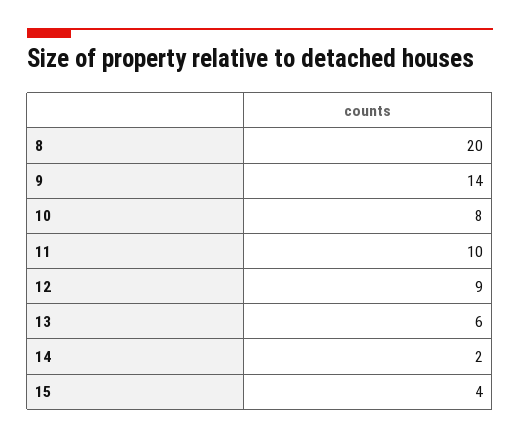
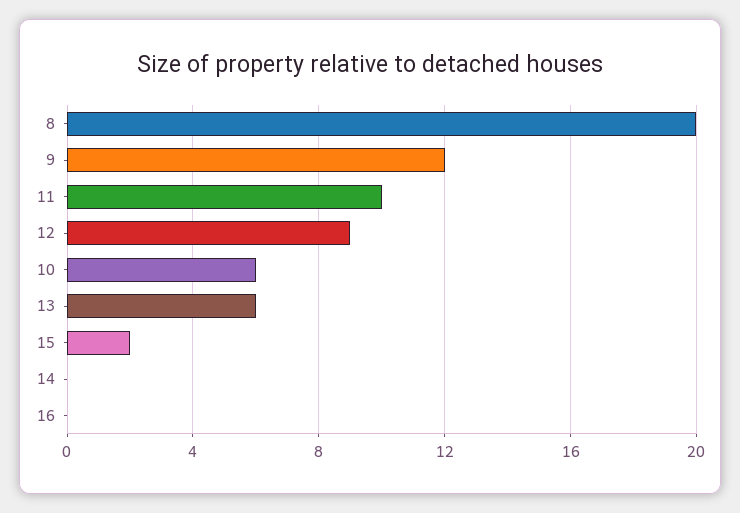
9: 14 -> 12
10: 8 -> 6
14: 2 -> 0
15: 4 -> 2
16: none -> 0

